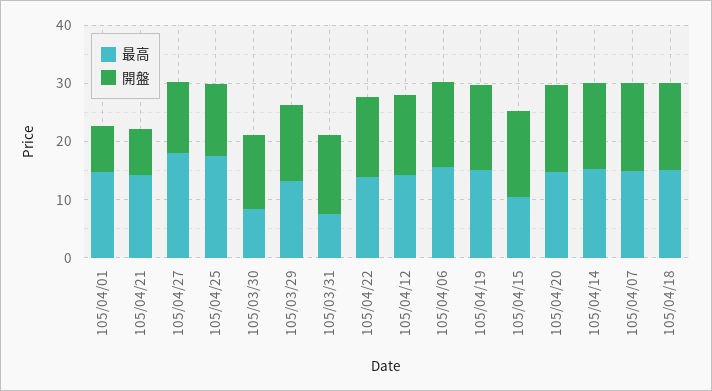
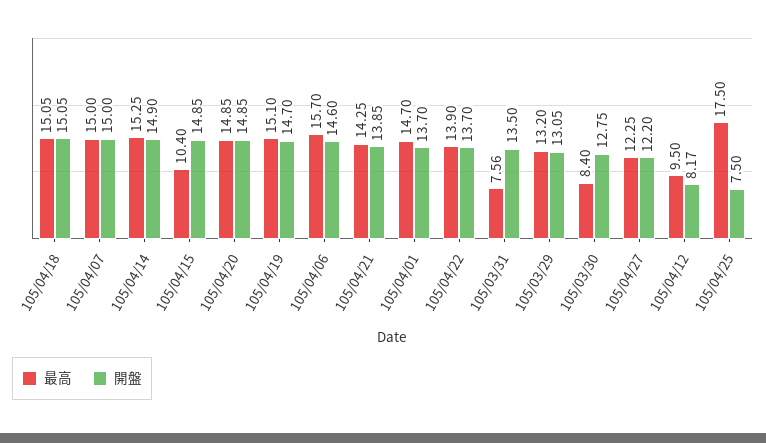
開盤, 105/04/01: 8 -> 13.7
開盤, 105/04/21: 8 -> 13.85
最高, 105/04/27: 18 -> 12.25
開盤, 105/04/25: 12 -> 7.5
最高, 105/04/12: 14 -> 9.5
開盤, 105/04/12: 14 -> 8.17

